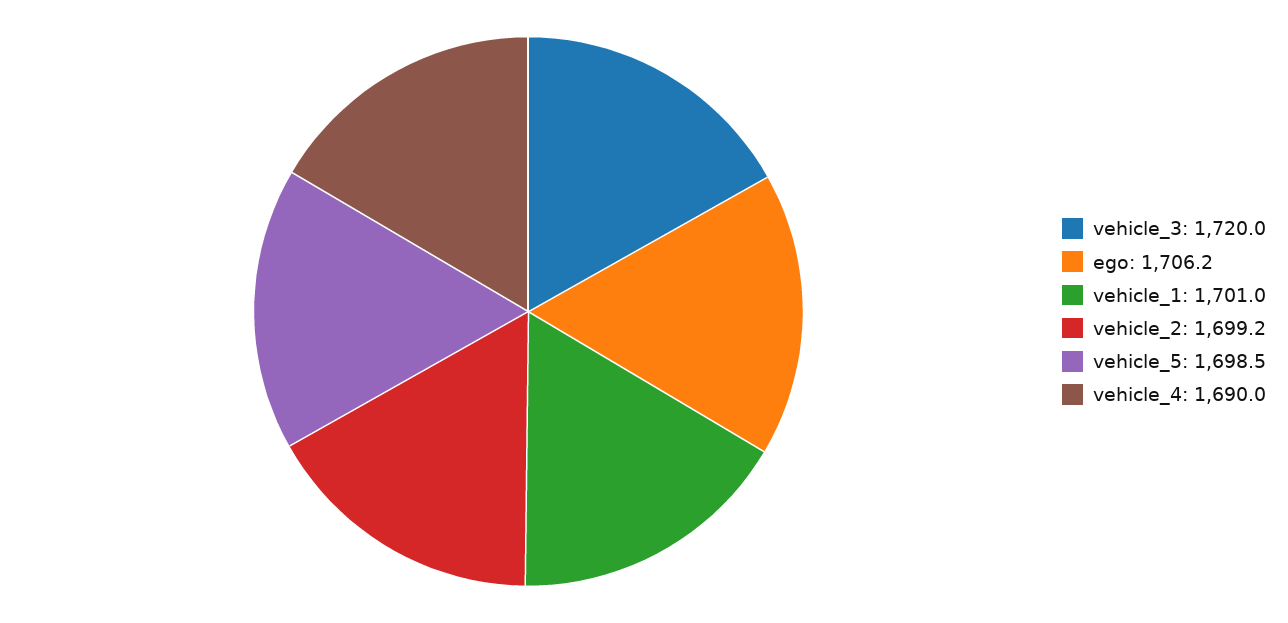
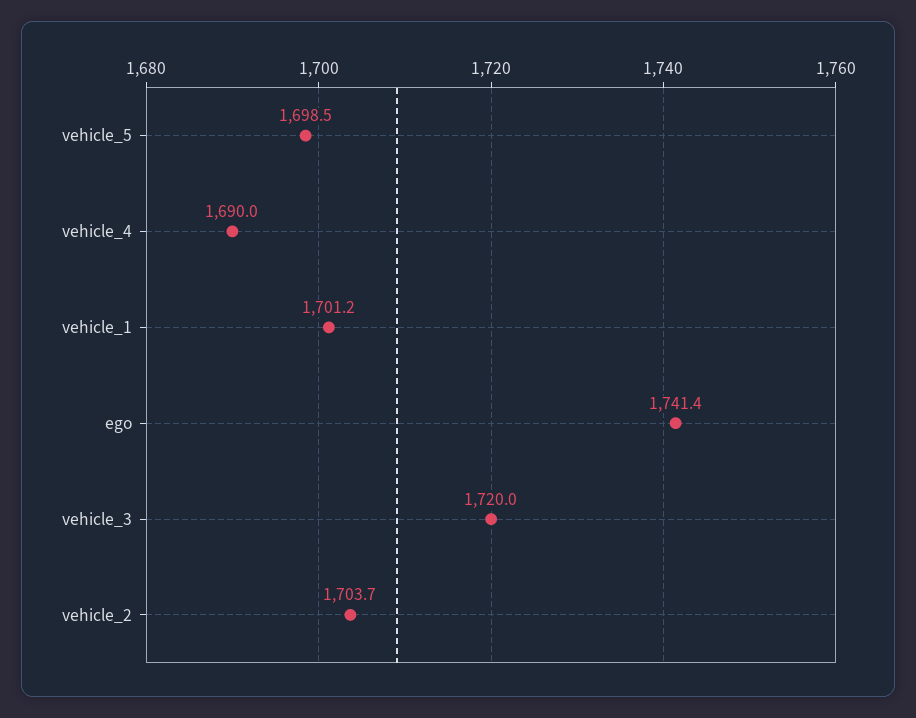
ego: 1706.2 -> 1741.4
vehicle_1: 1701 -> 1701.2
vehicle_2: 1699.2 -> 1703.7

